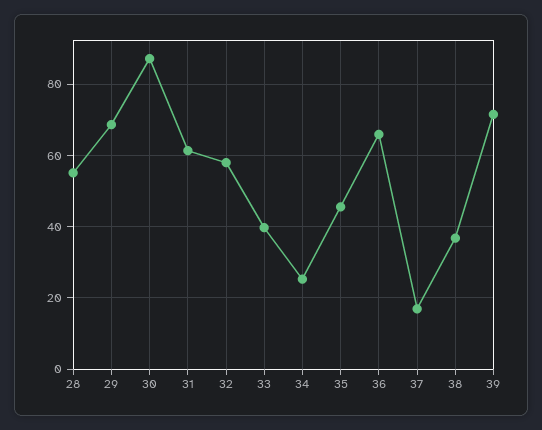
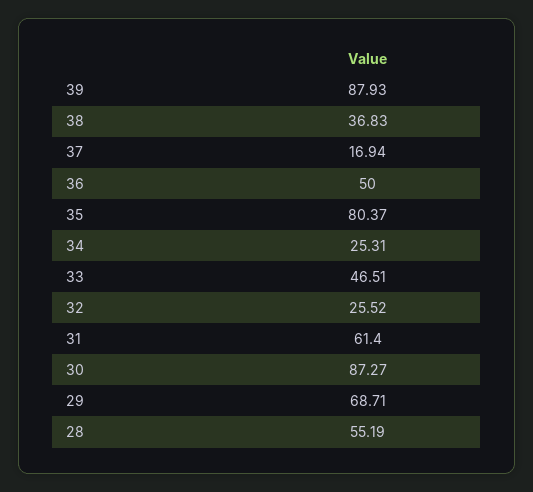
32: 58 -> 25.52
33: 40 -> 46.51
35: 46 -> 80.37
36: 66 -> 50
39: 72 -> 87.93

